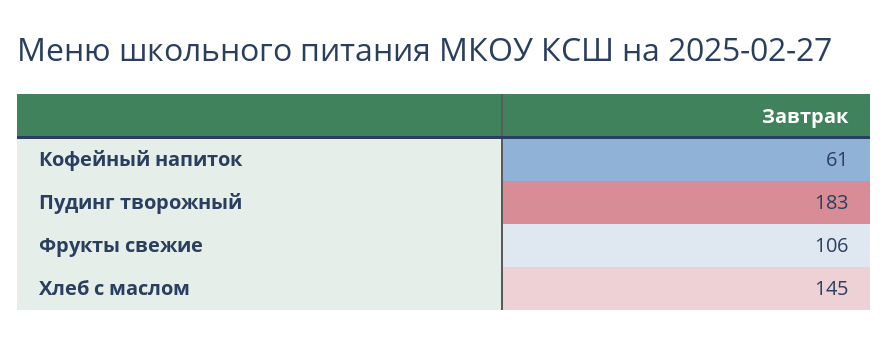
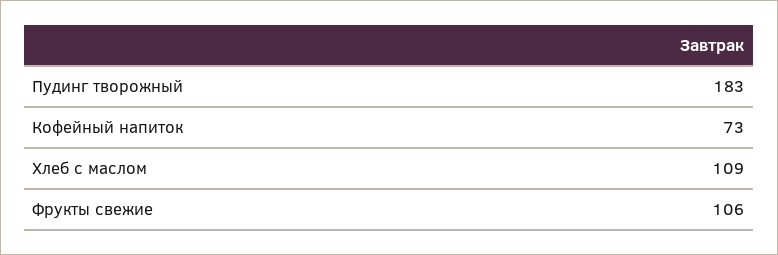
Кофейный напиток: 61 -> 73
Хлеб с маслом: 145 -> 109

